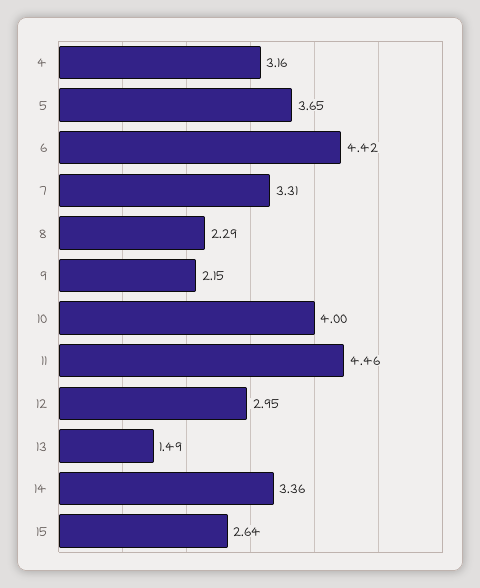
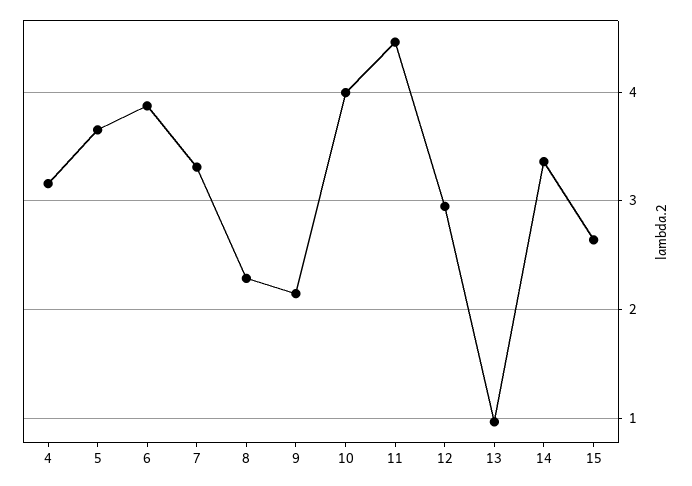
6: 4.42 -> 3.9
13: 1.49 -> 1

